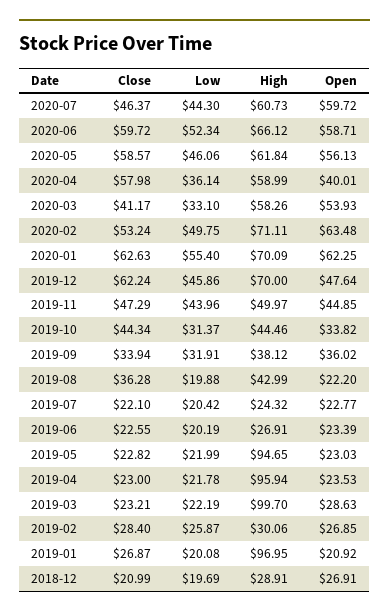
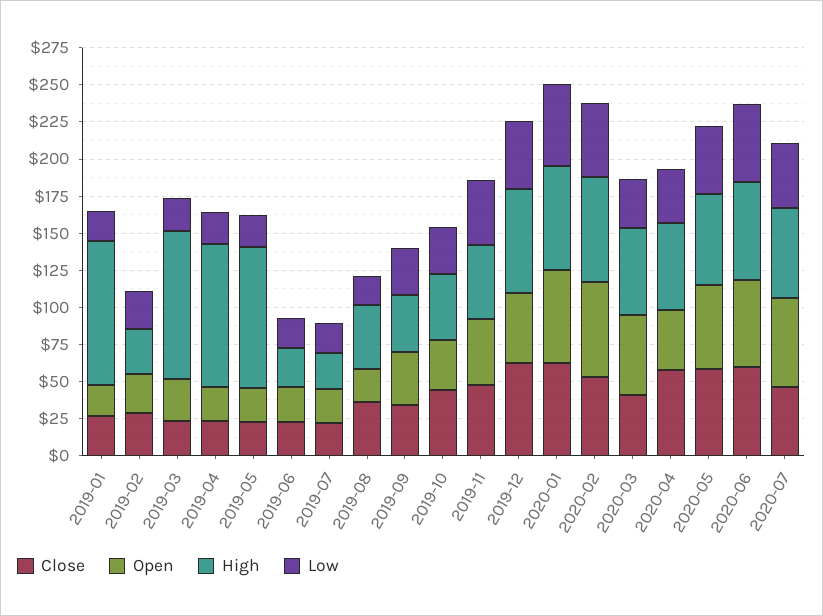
Close, 2018-12: 20.99 -> none
Low, 2018-12: 19.69 -> none
High, 2018-12: 28.91 -> none
Open, 2018-12: 26.91 -> none

